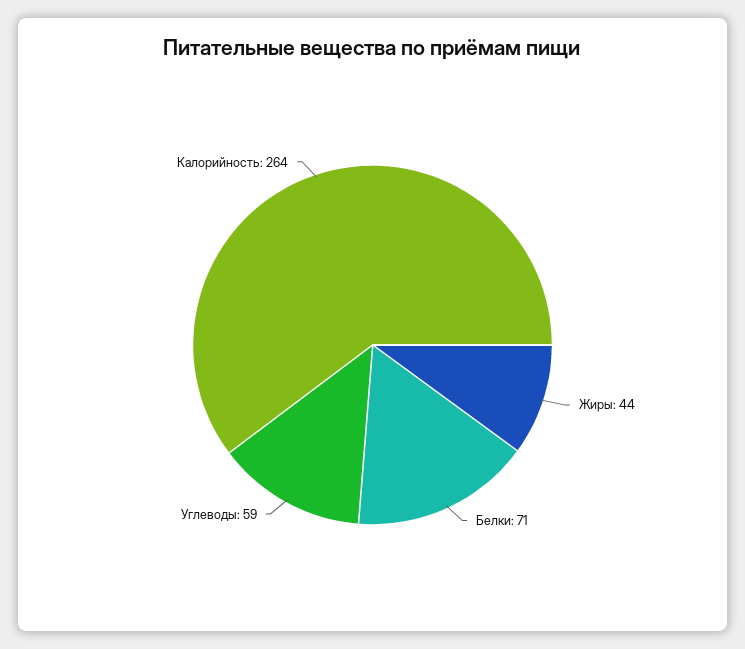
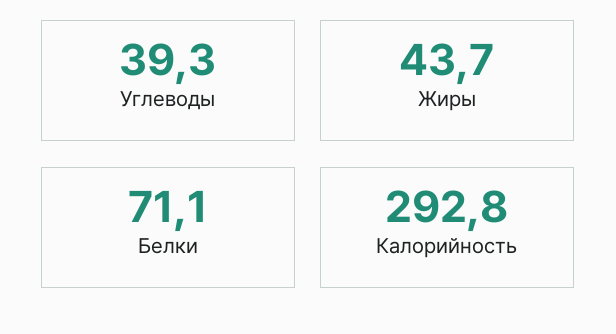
Углеводы: 59 -> 39.3
Калорийность: 264 -> 292.8

